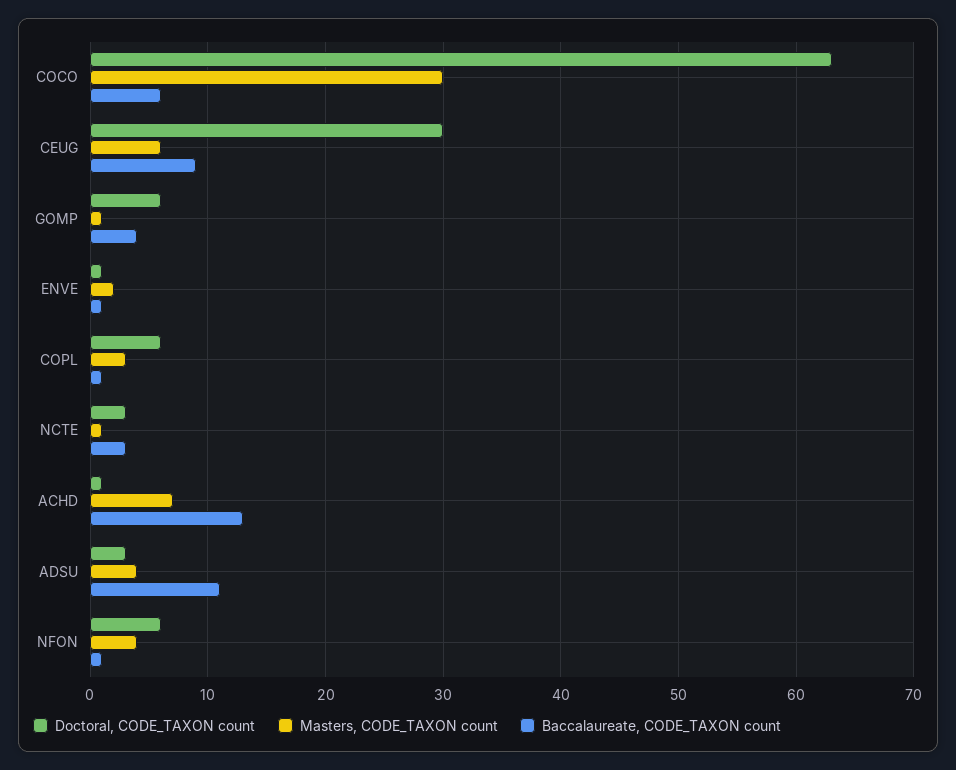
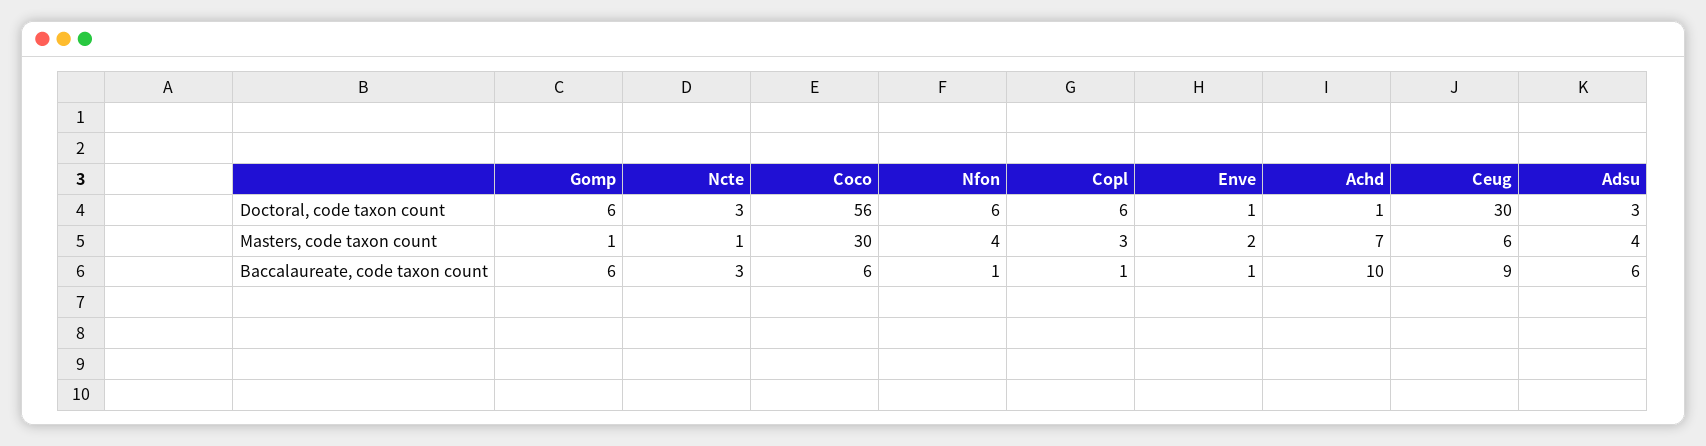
Doctoral, CODE_TAXON count, COCO: 63 -> 56
Baccalaureate, CODE_TAXON count, GOMP: 4 -> 6
Baccalaureate, CODE_TAXON count, ACHD: 13 -> 10
Baccalaureate, CODE_TAXON count, ADSU: 11 -> 6

